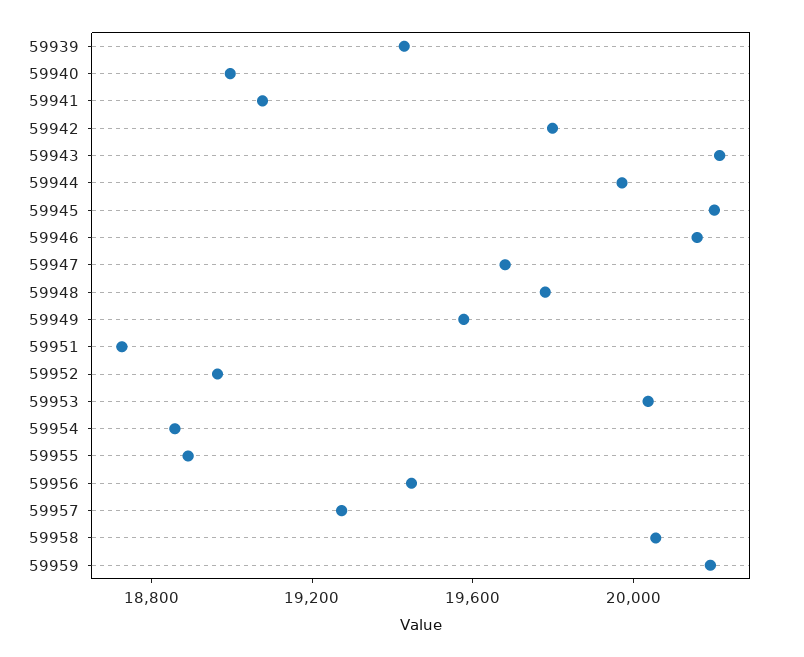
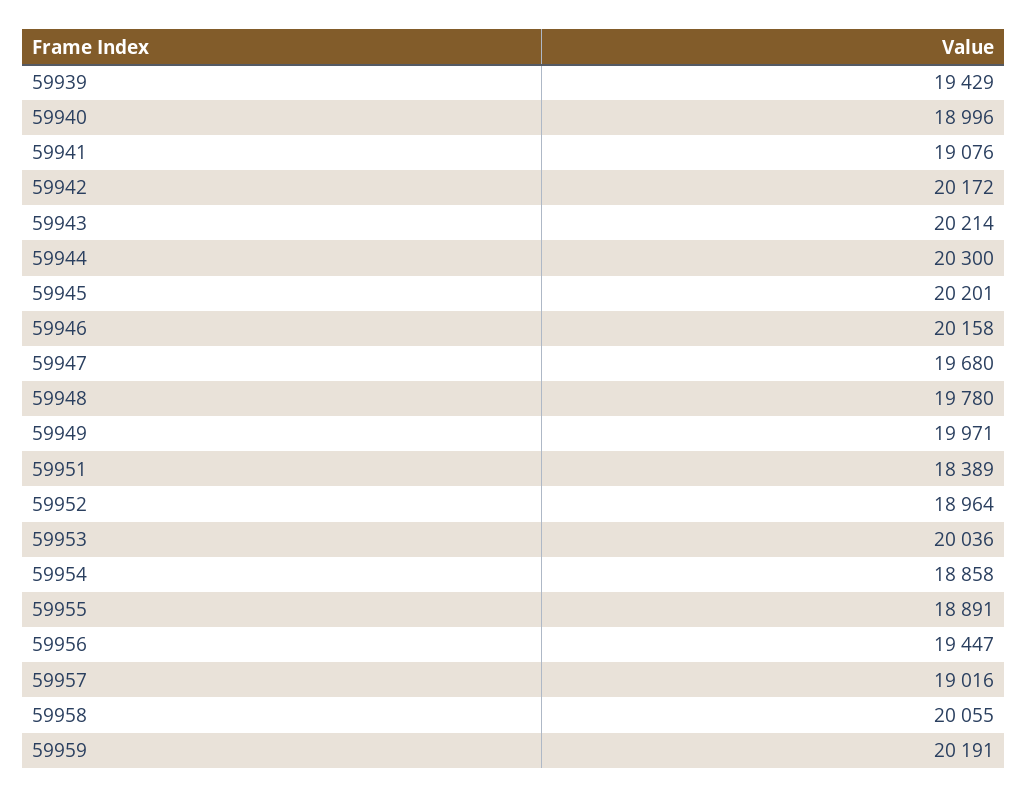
59942: 19800 -> 20172
59944: 20000 -> 20300
59949: 19600 -> 19971
59951: 18700 -> 18389
59957: 19300 -> 19016

